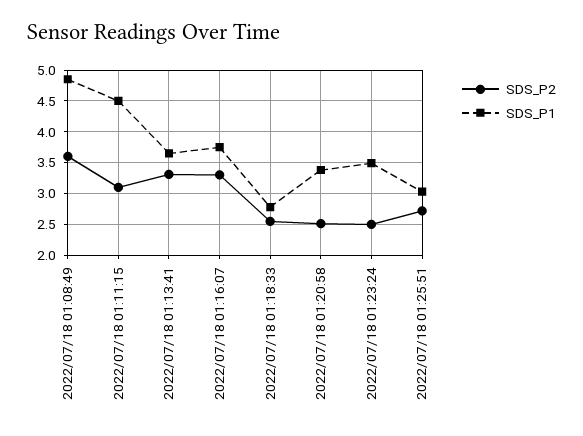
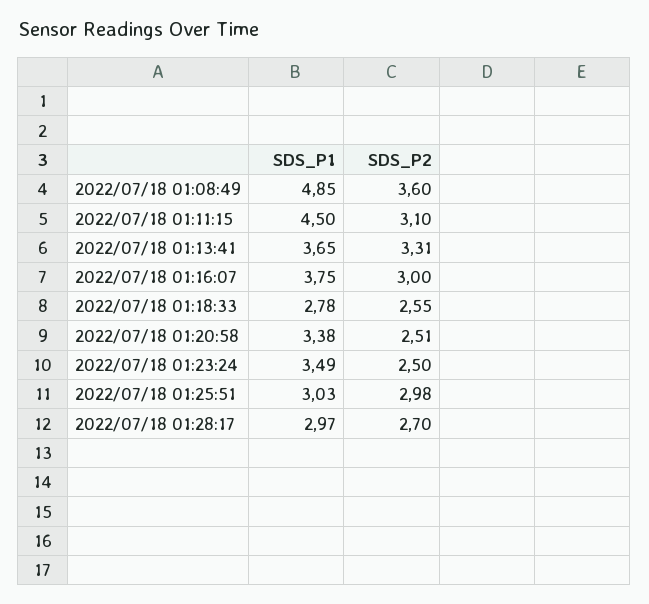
SDS_P2, 2022/07/18 01:16:07: 3.3 -> 3
SDS_P2, 2022/07/18 01:25:51: 2.7 -> 2.98
SDS_P1, 2022/07/18 01:28:17: none -> 2.97
SDS_P2, 2022/07/18 01:28:17: none -> 2.7

